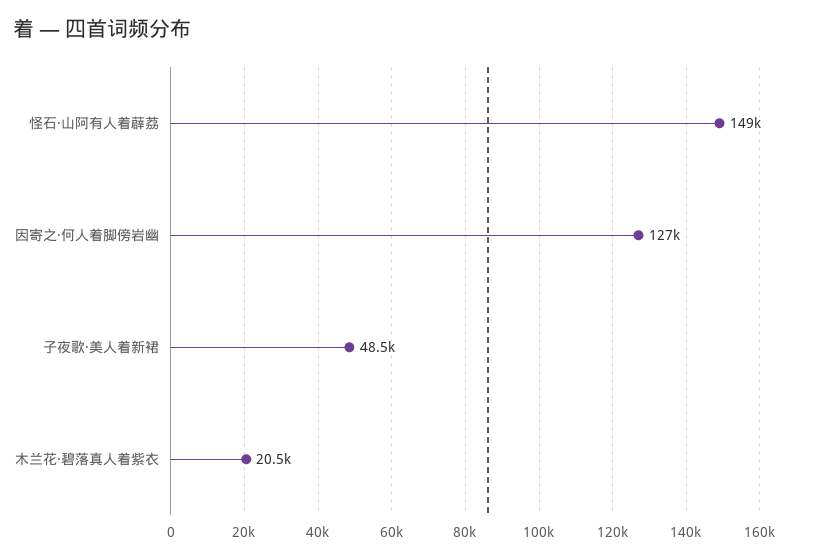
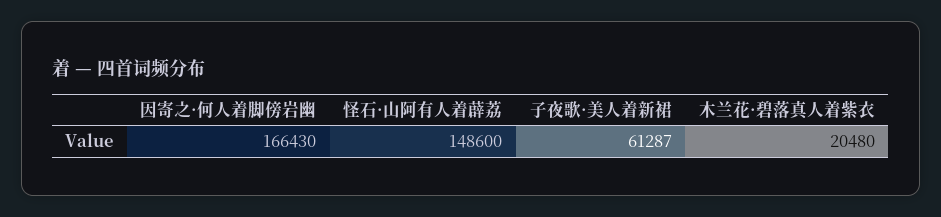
因寄之·何人着脚傍岩幽: 127000 -> 166430
子夜歌·美人着新裙: 48500 -> 61287

